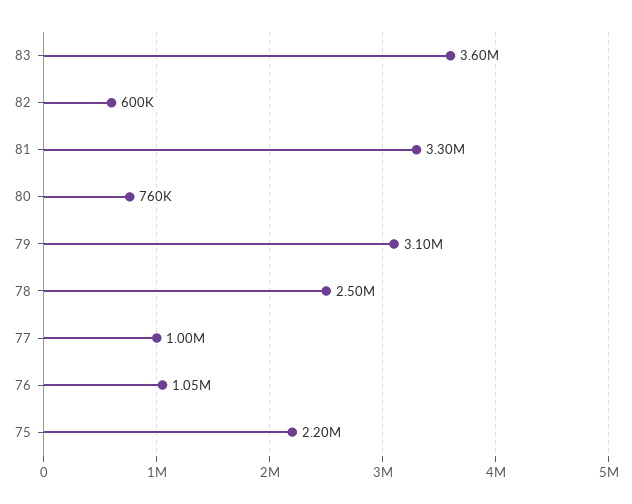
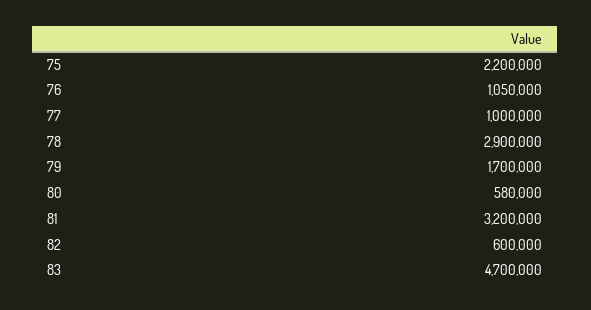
83: 3600000 -> 4700000
81: 3300000 -> 3200000
80: 760000 -> 580000
79: 3100000 -> 1700000
78: 2500000 -> 2900000

